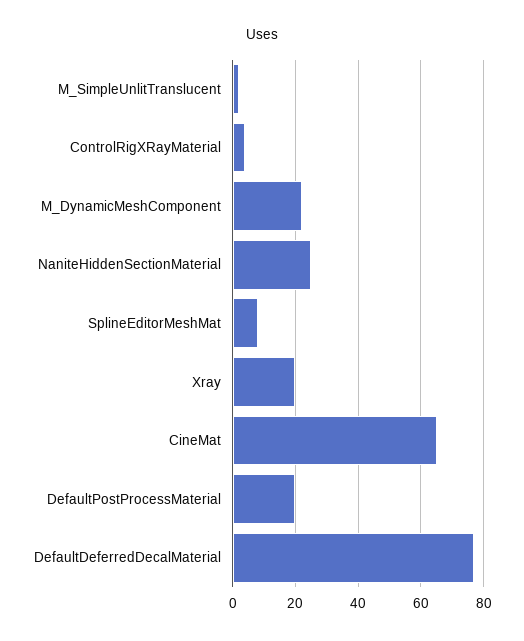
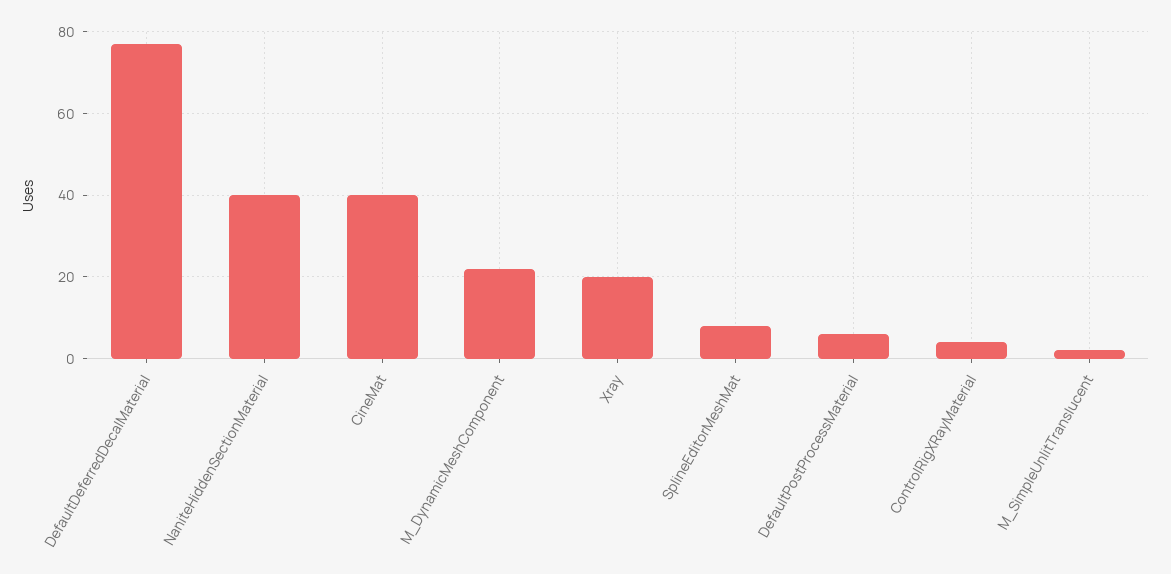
NaniteHiddenSectionMaterial: 25 -> 40
CineMat: 65 -> 40
DefaultPostProcessMaterial: 20 -> 5

